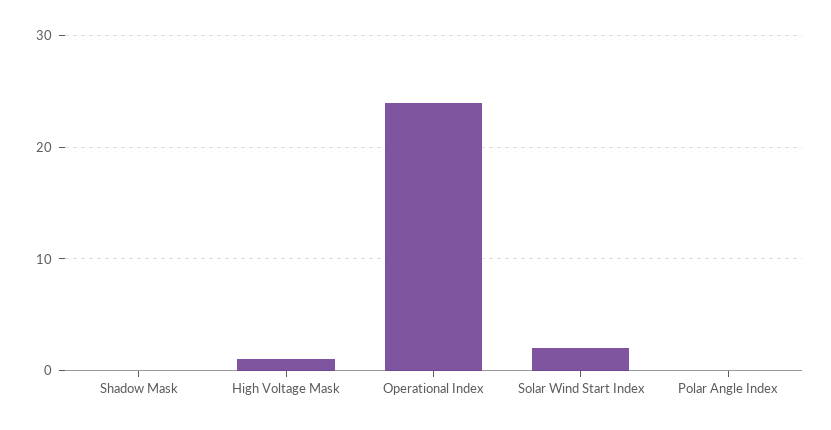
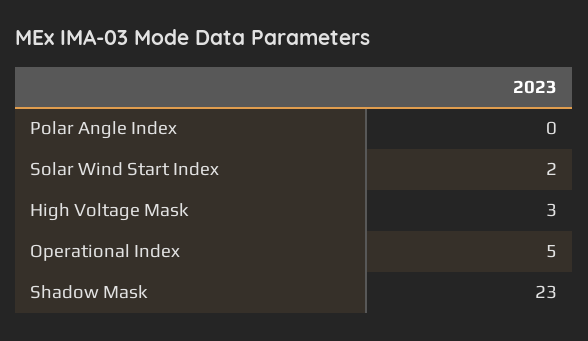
Shadow Mask: 0 -> 23
High Voltage Mask: 1 -> 3
Operational Index: 24 -> 5

